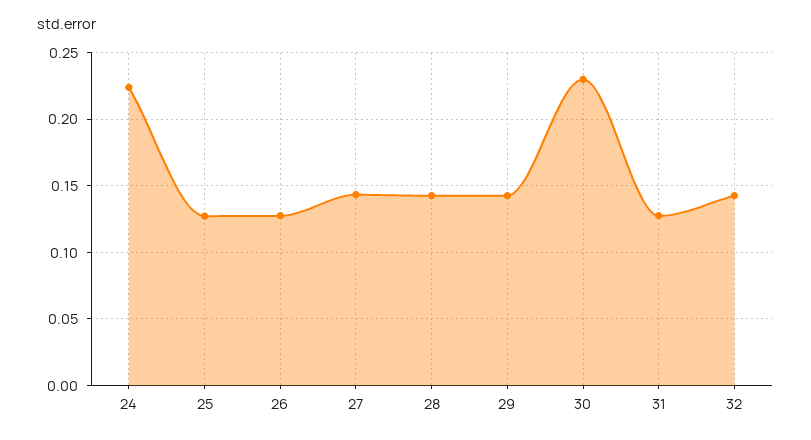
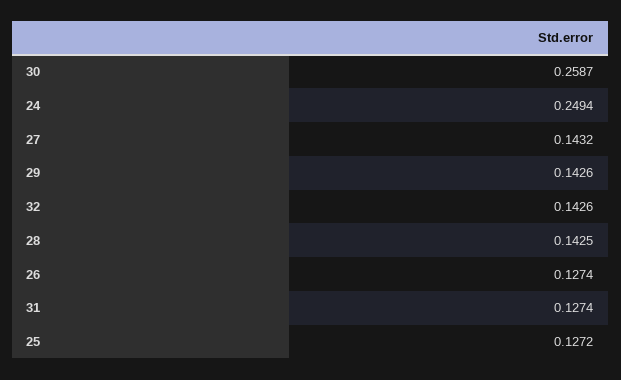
24: 0.225 -> 0.2494
30: 0.23 -> 0.2587

